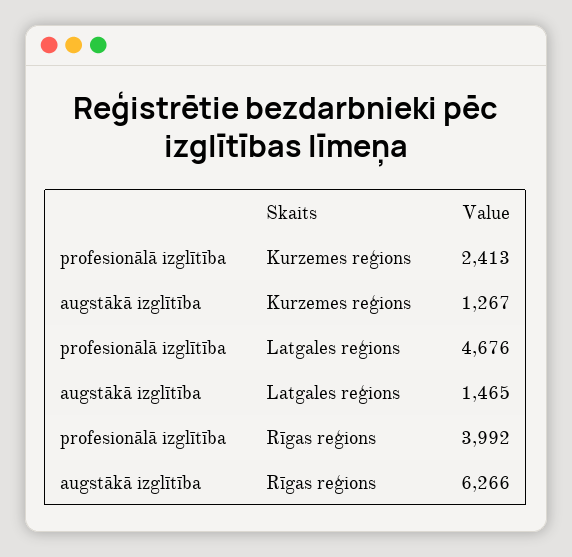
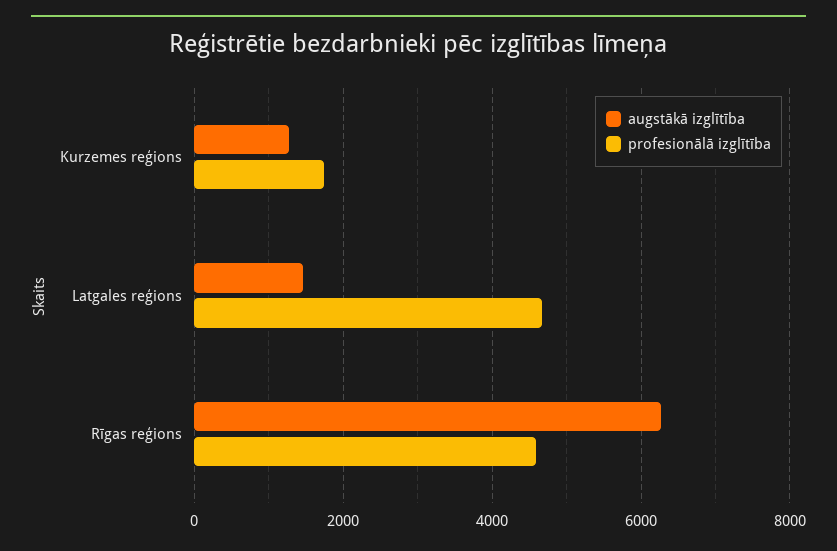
profesionālā izglītība, Kurzemes reģions: 2413 -> 1800
profesionālā izglītība, Rīgas reģions: 3992 -> 4600

